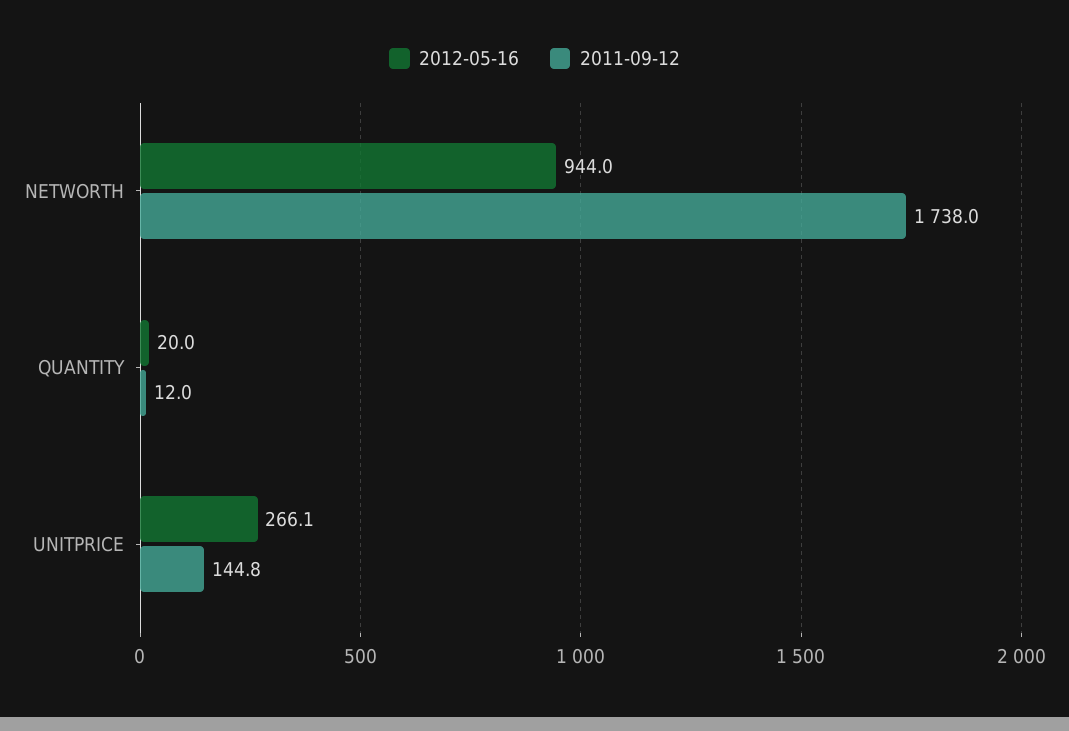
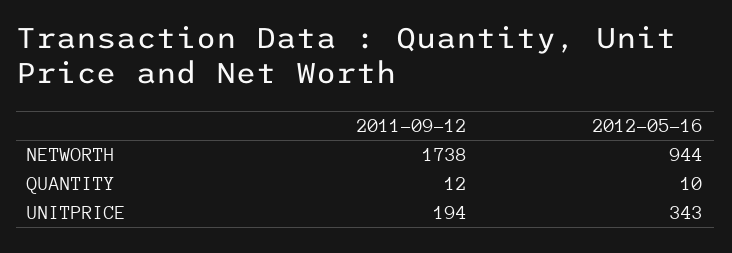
2012-05-16, QUANTITY: 20 -> 10
2012-05-16, UNITPRICE: 266.1 -> 343
2011-09-12, UNITPRICE: 144.8 -> 194

